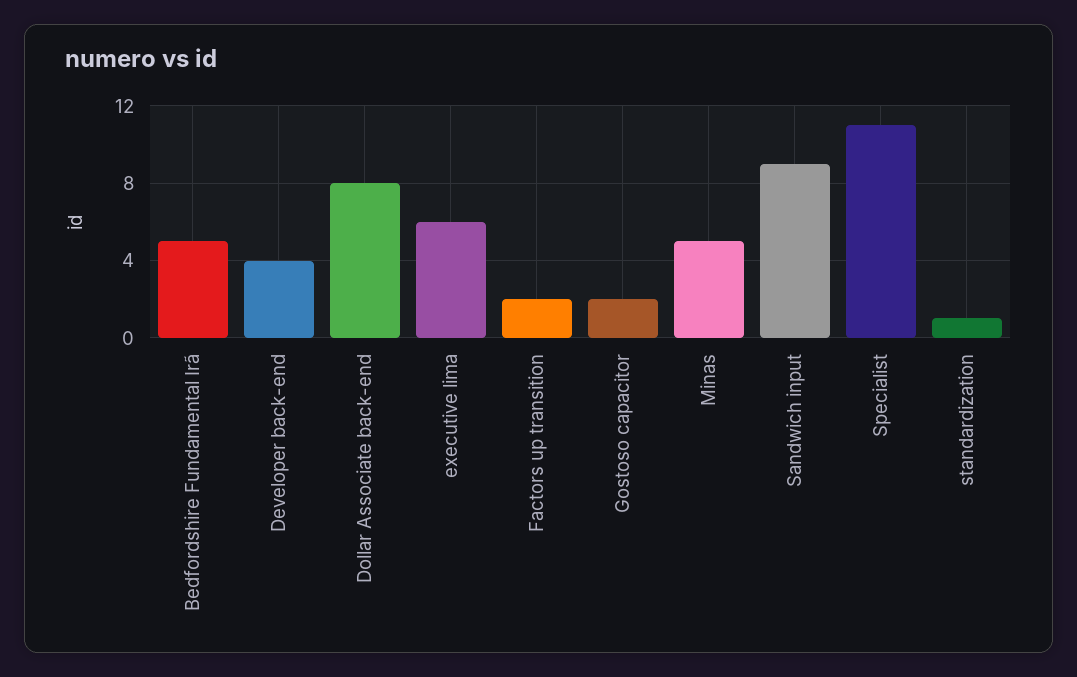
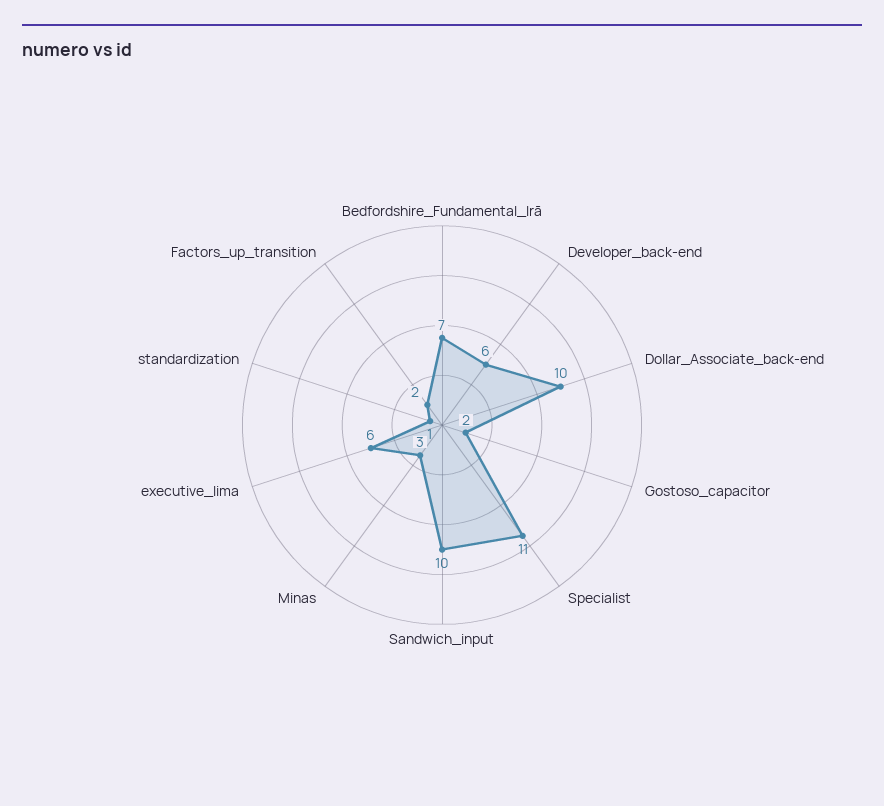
Bedfordshire Fundamental Irã: 5 -> 7
Developer back-end: 4 -> 6
Dollar Associate back-end: 8 -> 10
Minas: 5 -> 3
Sandwich input: 9 -> 10

